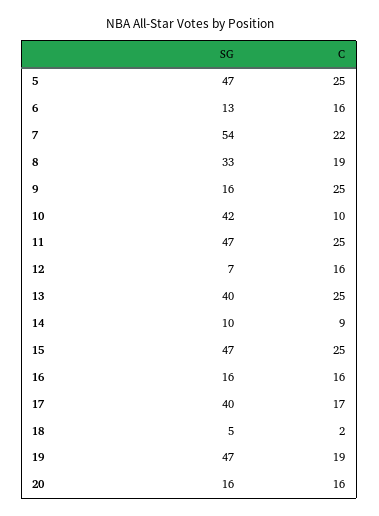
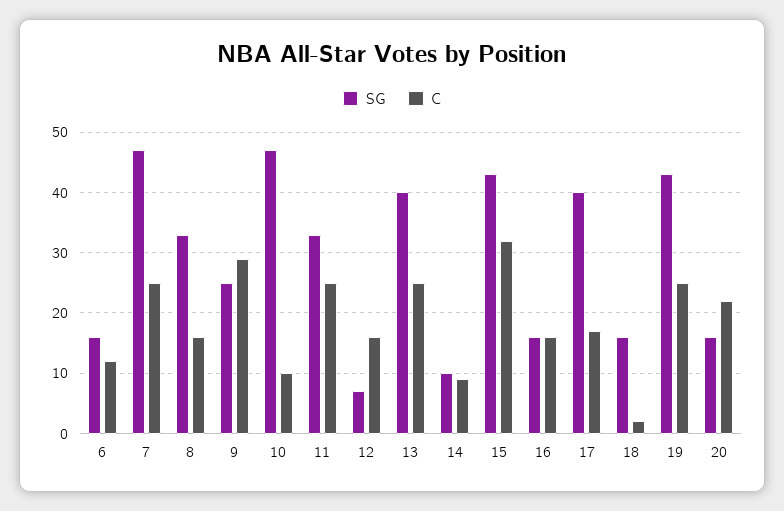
SG, 5: 47 -> none
C, 5: 25 -> none
SG, 6: 13 -> 16
C, 6: 16 -> 12
SG, 7: 54 -> 47
C, 7: 22 -> 25
C, 8: 19 -> 16
SG, 9: 16 -> 25
C, 9: 25 -> 29
SG, 10: 42 -> 47
SG, 11: 47 -> 33
SG, 15: 47 -> 43
C, 15: 25 -> 32
SG, 18: 5 -> 16
SG, 19: 47 -> 43
C, 19: 19 -> 25
C, 20: 16 -> 22

